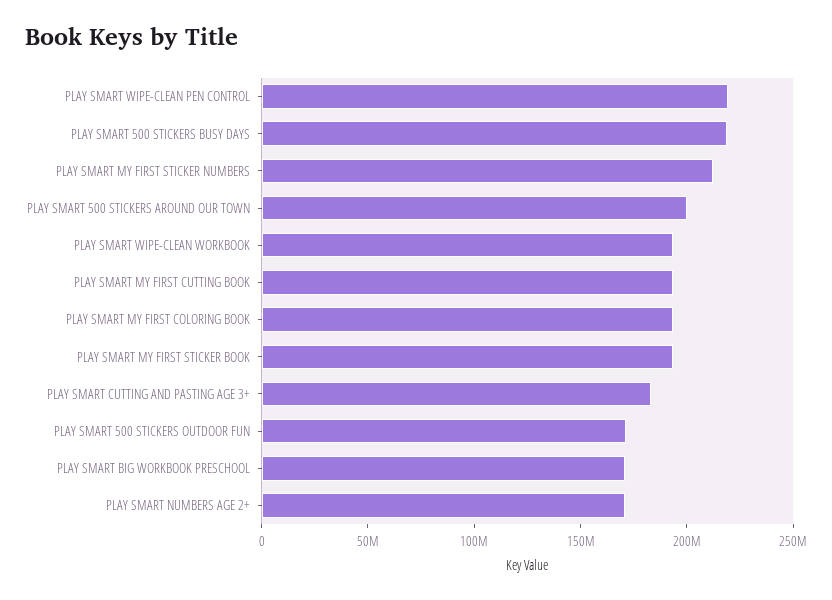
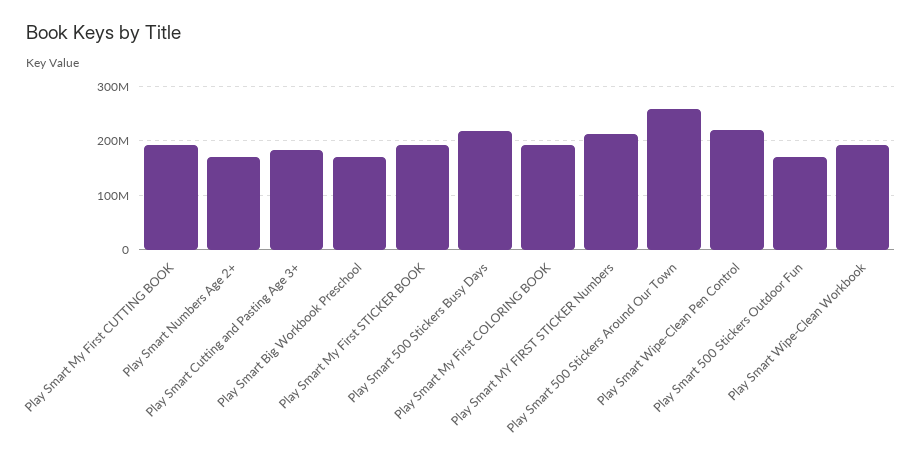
PLAY SMART 500 STICKERS AROUND OUR TOWN: 200000000 -> 260000000

